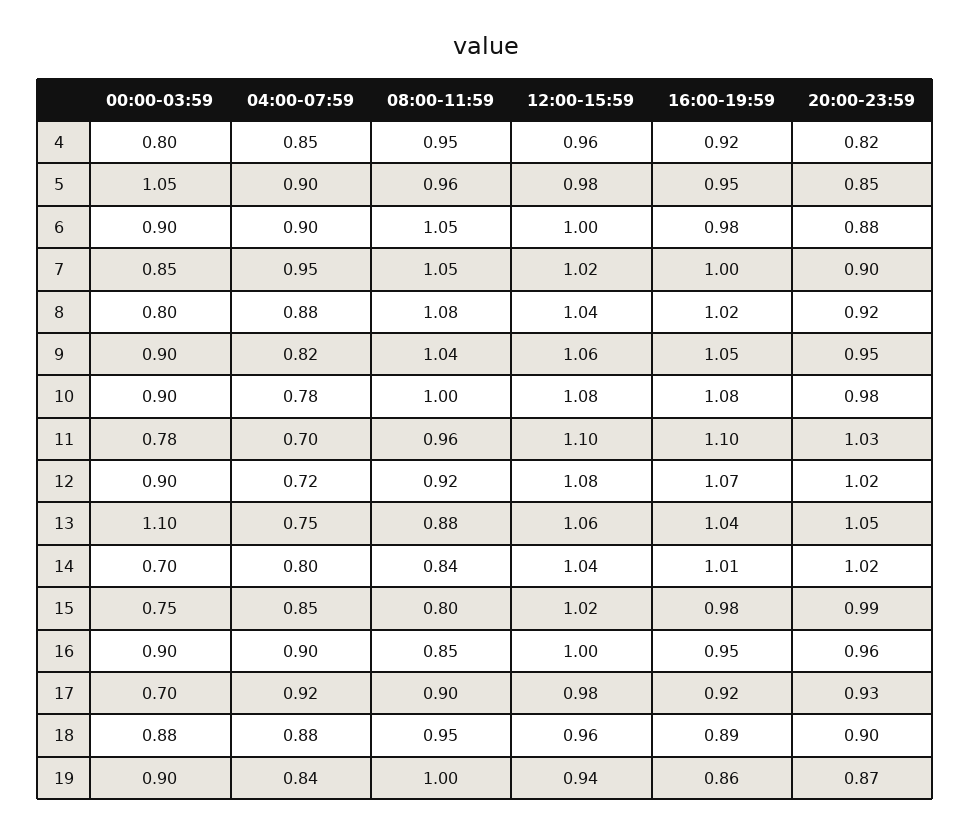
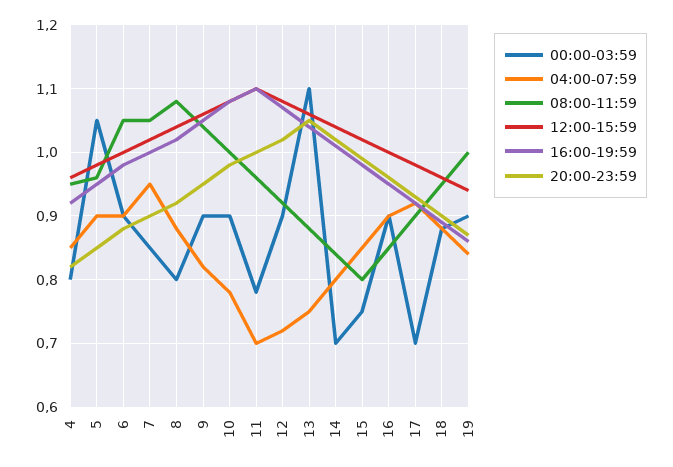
20:00-23:59, 11: 1.03 -> 1

